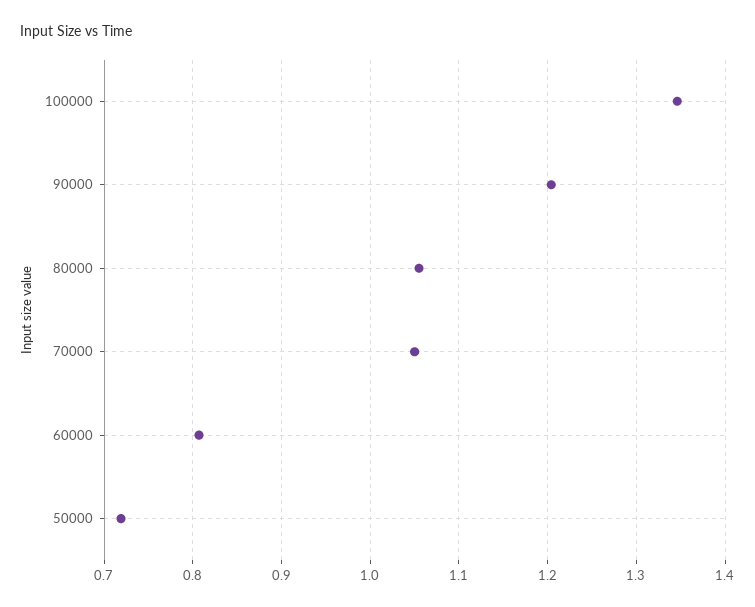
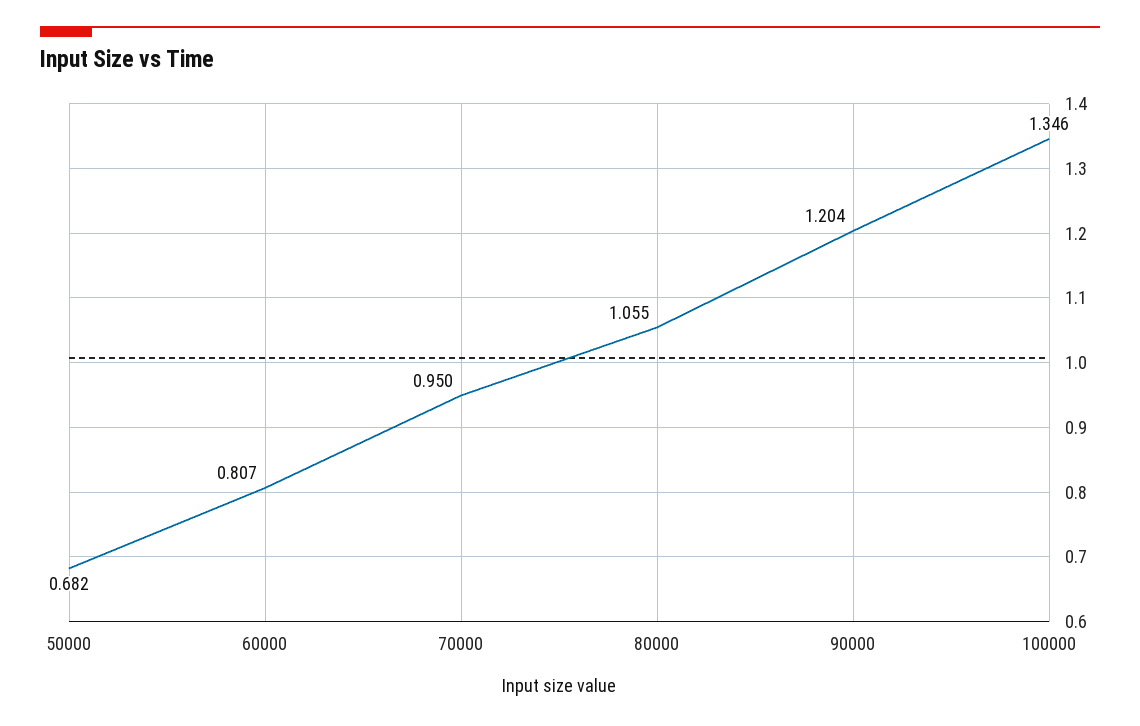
70000: 1.05 -> 0.95
50000: 0.72 -> 0.682

